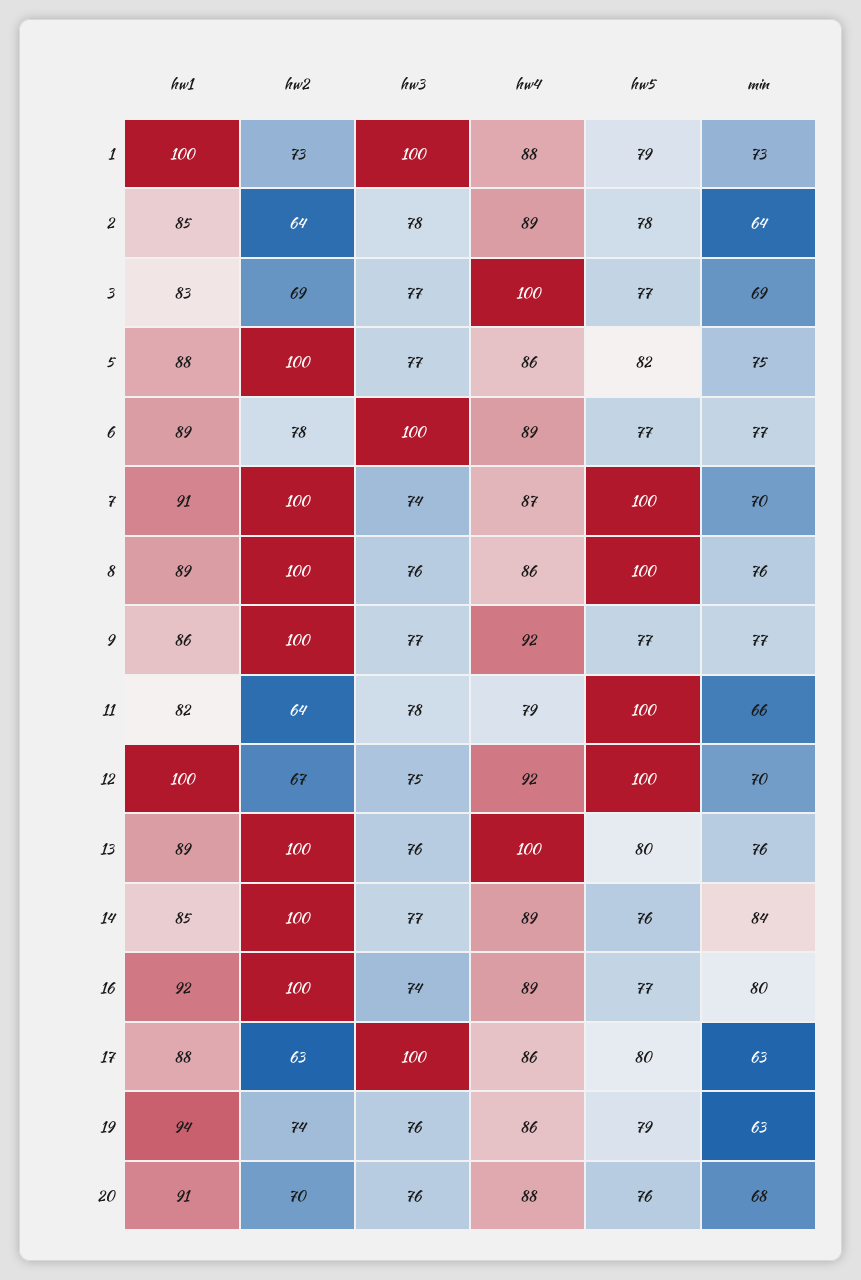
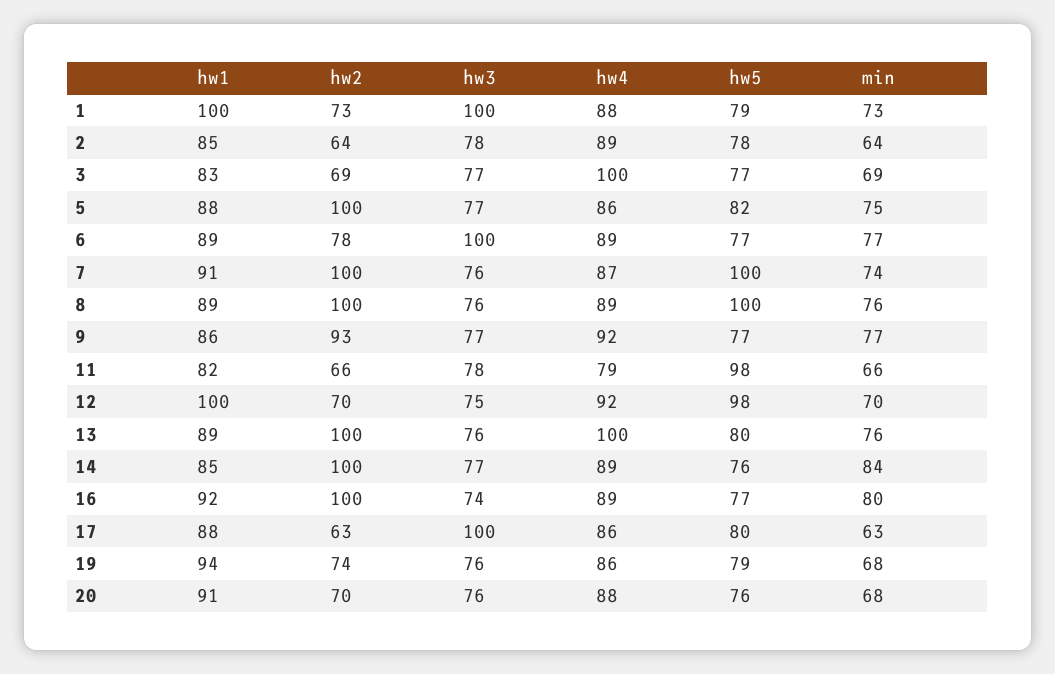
hw3, 7: 74 -> 76
min, 7: 70 -> 74
hw4, 8: 86 -> 89
hw2, 9: 100 -> 93
hw2, 11: 64 -> 66
hw5, 11: 100 -> 98
hw2, 12: 67 -> 70
hw5, 12: 100 -> 98
min, 19: 63 -> 68

